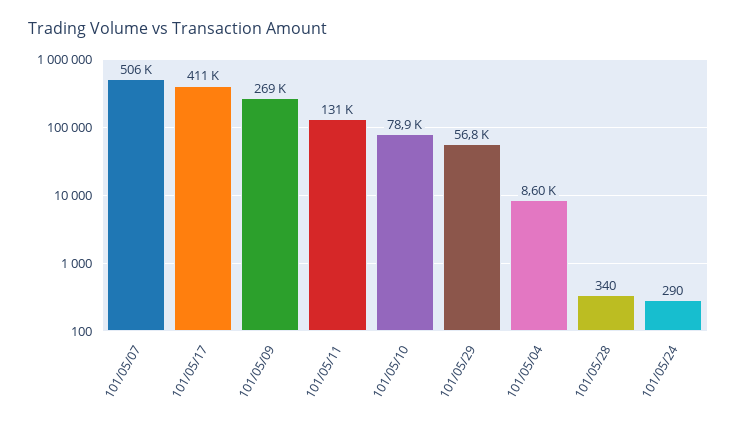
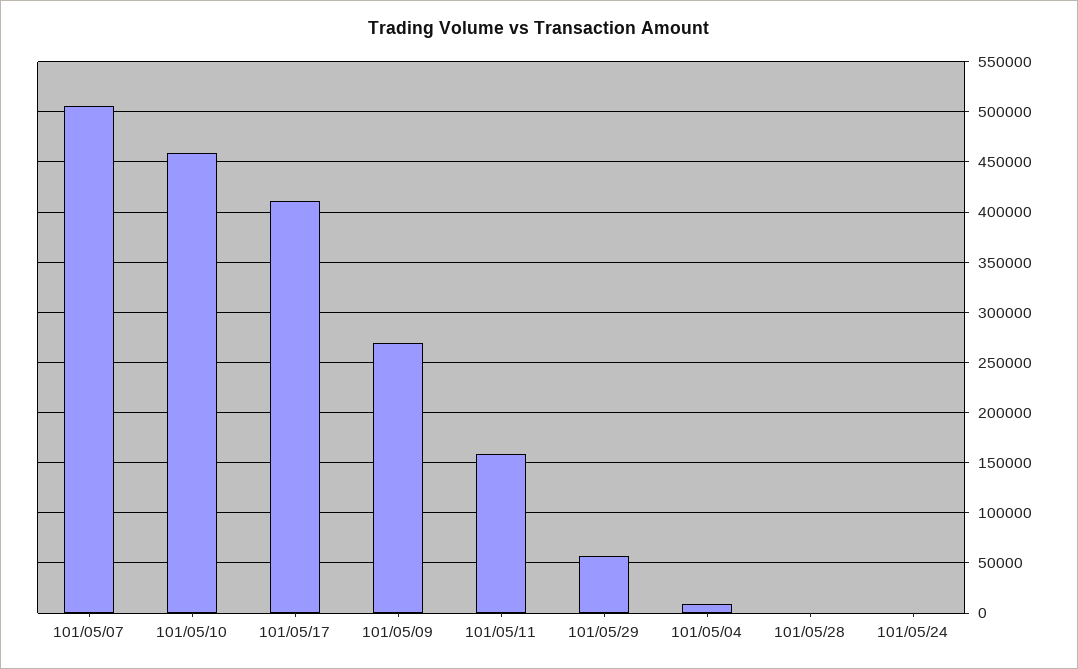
101/05/11: 131000 -> 160000
101/05/10: 78900 -> 460000

